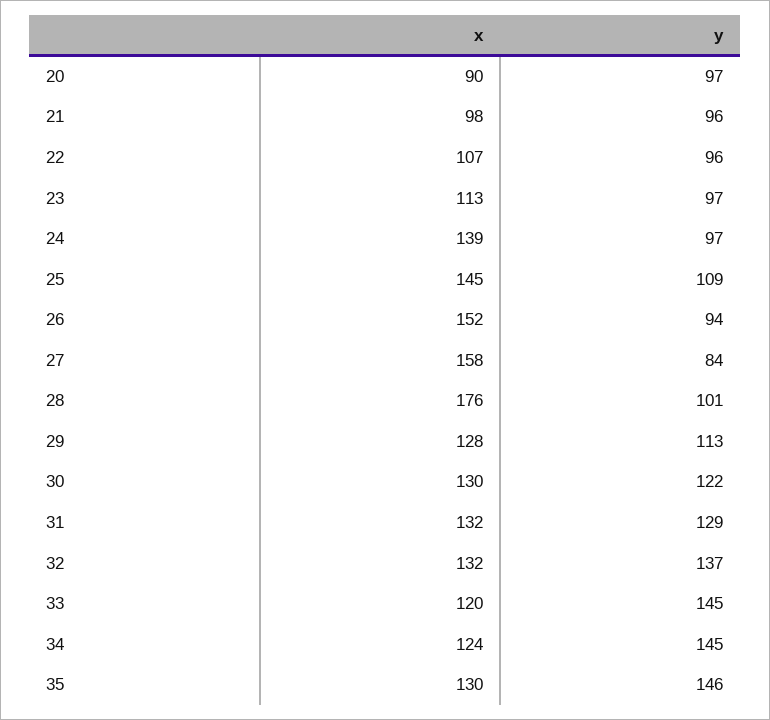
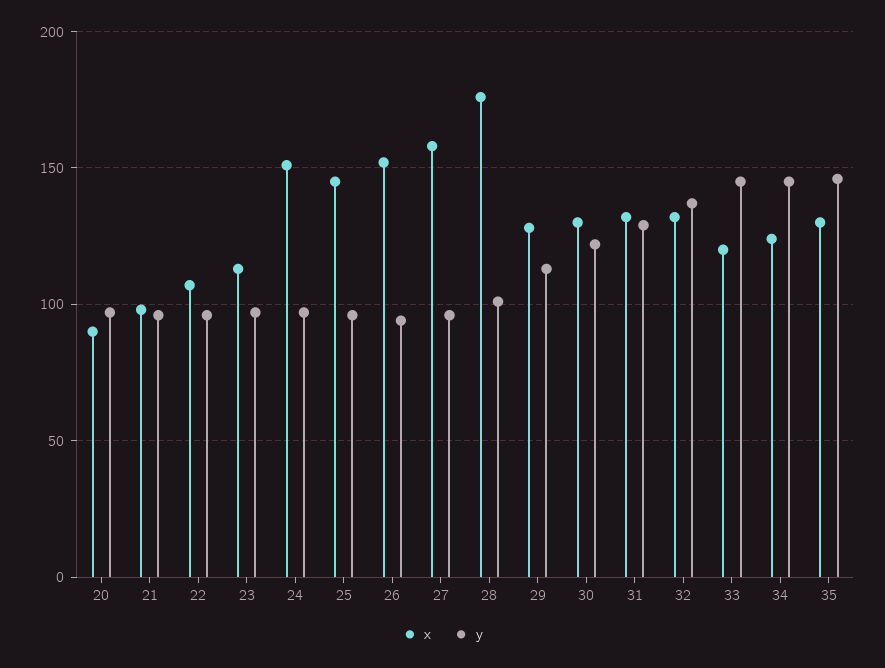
x, 24: 139 -> 150
y, 25: 109 -> 95
y, 27: 84 -> 95

